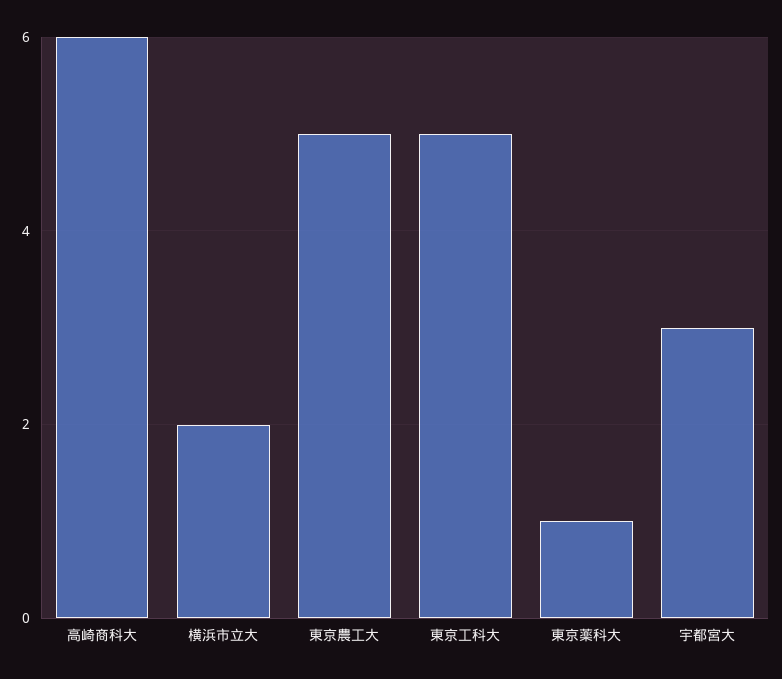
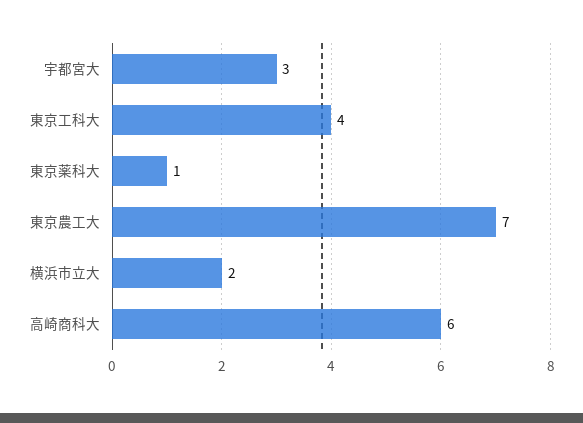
東京農工大: 5 -> 7
東京工科大: 5 -> 4

